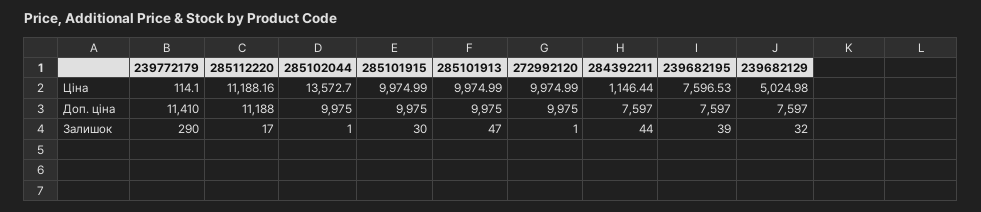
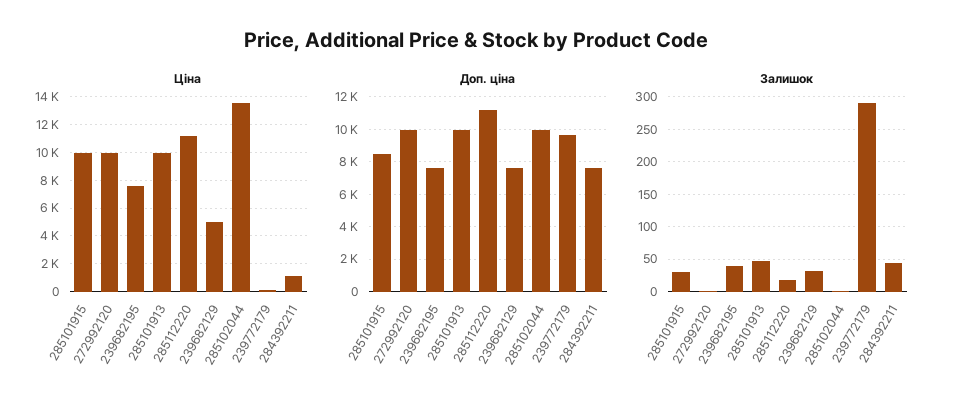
Доп. ціна, 239772179: 11410 -> 9500
Доп. ціна, 285101915: 9975 -> 8500

